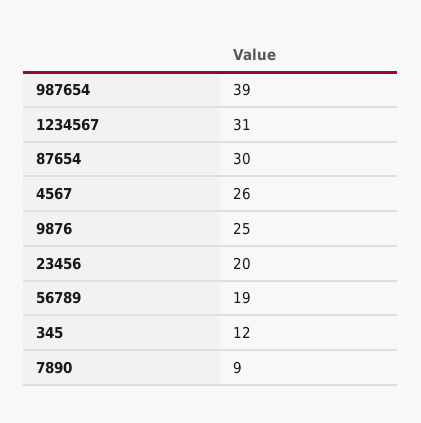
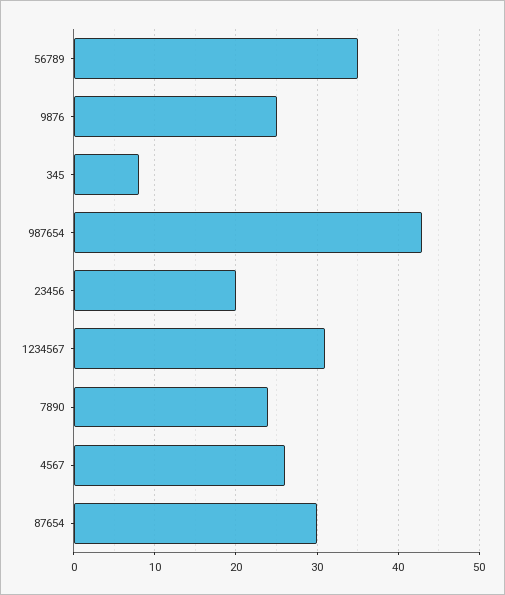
987654: 39 -> 43
56789: 19 -> 35
345: 12 -> 8
7890: 9 -> 24

